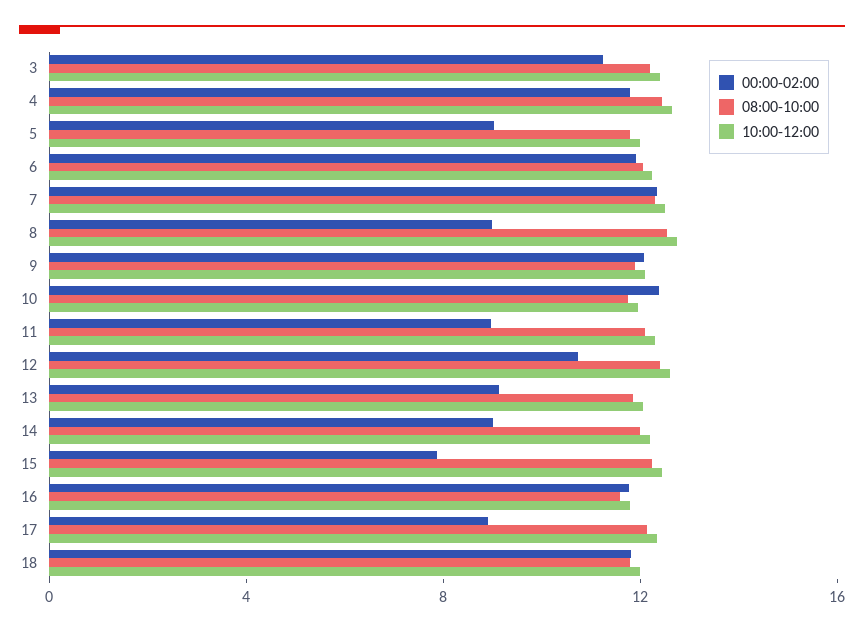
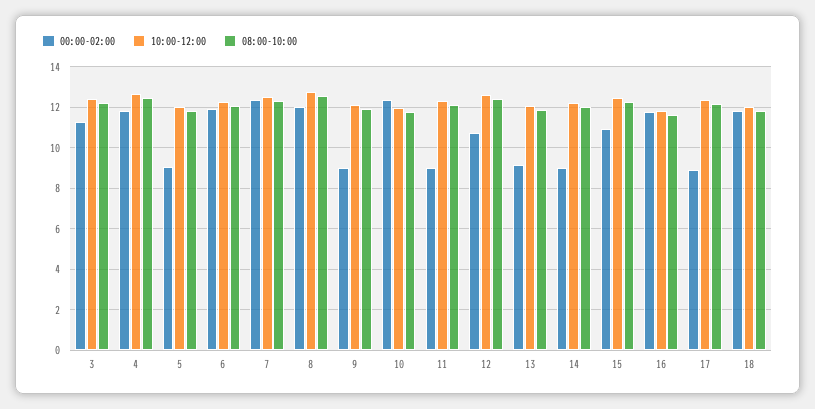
00:00-02:00, 8: 9 -> 12
00:00-02:00, 9: 12 -> 9
00:00-02:00, 15: 8 -> 11

